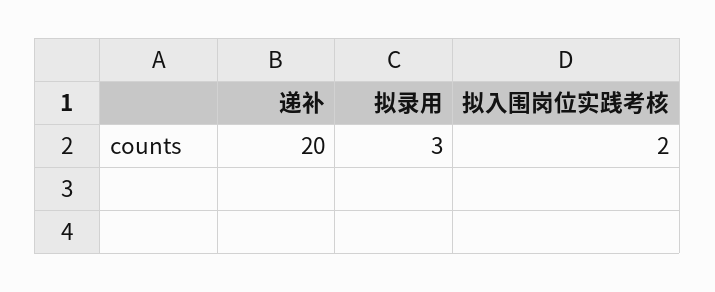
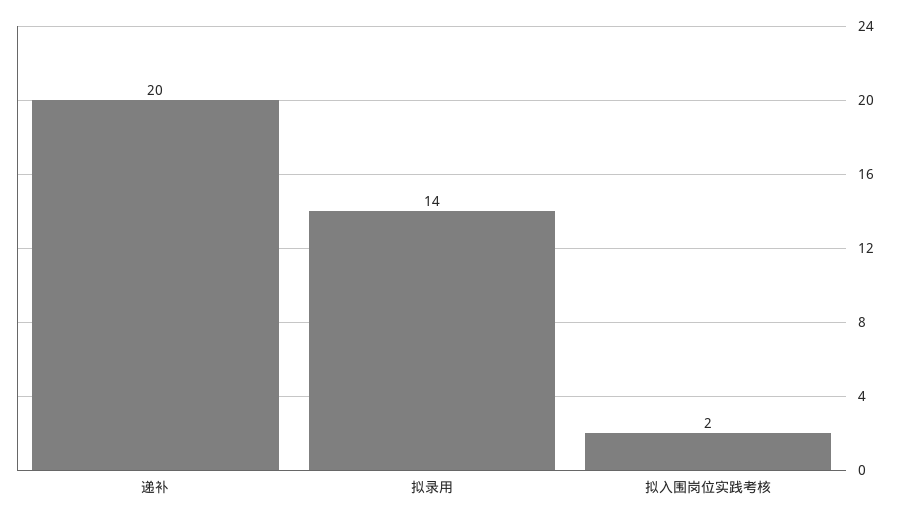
拟录用: 3 -> 14

